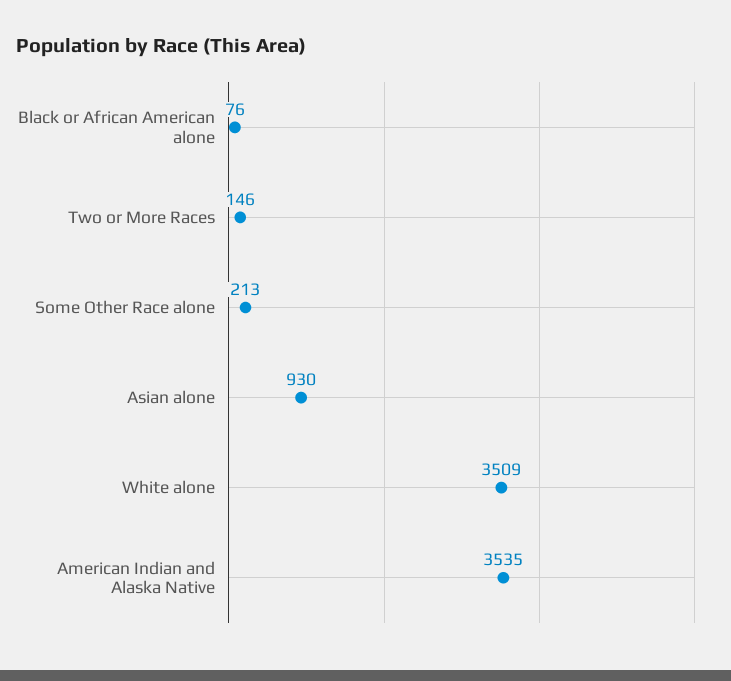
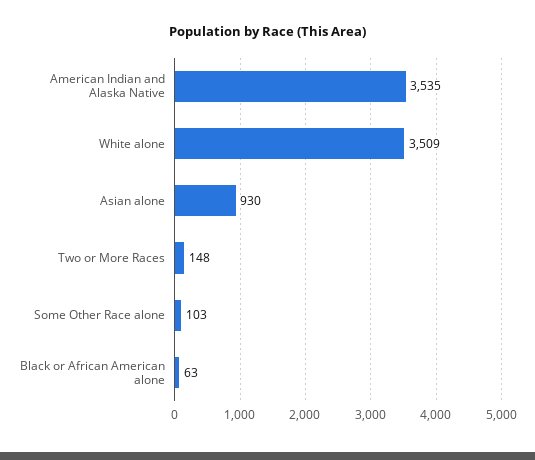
Black or African American alone: 76 -> 63
Two or More Races: 146 -> 148
Some Other Race alone: 213 -> 103

